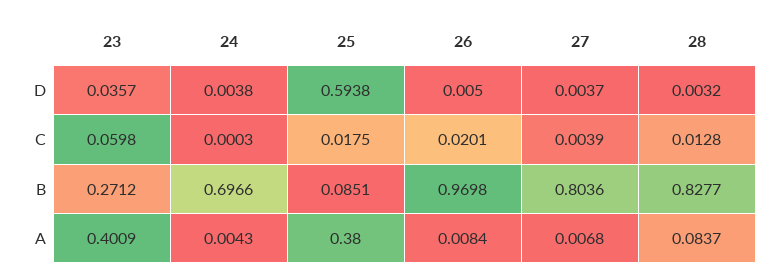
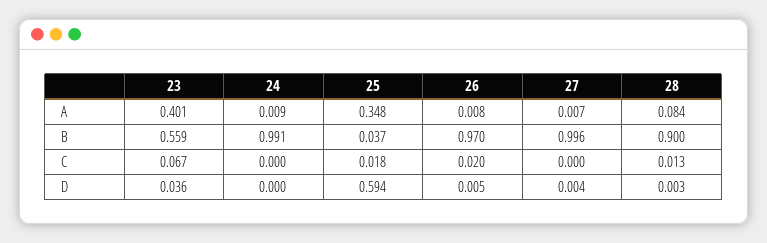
24, D: 0.0038 -> 0
23, C: 0.0598 -> 0.067
27, C: 0.0039 -> 0
23, B: 0.2712 -> 0.559
24, B: 0.6966 -> 0.991
25, B: 0.0851 -> 0.037
27, B: 0.8036 -> 0.996
28, B: 0.8277 -> 0.9
24, A: 0.0043 -> 0.009
25, A: 0.38 -> 0.348

